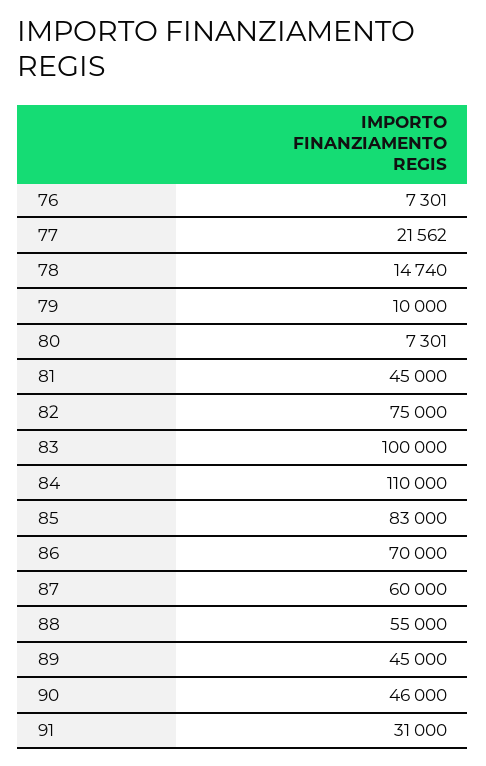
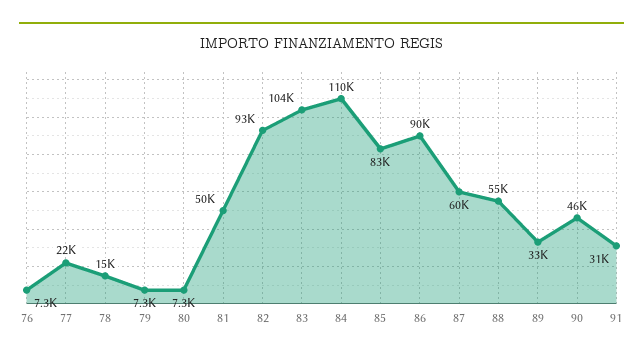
79: 10000 -> 7300
81: 45000 -> 50000
82: 75000 -> 93000
83: 100000 -> 104000
86: 70000 -> 90000
89: 45000 -> 33000

